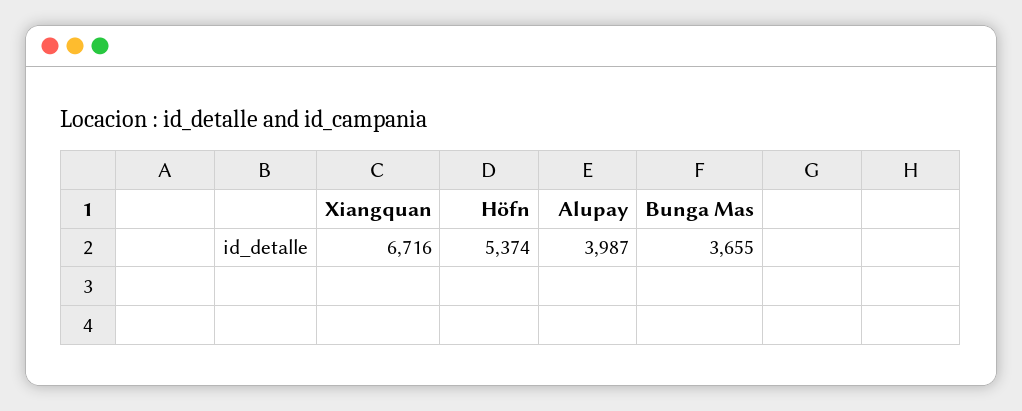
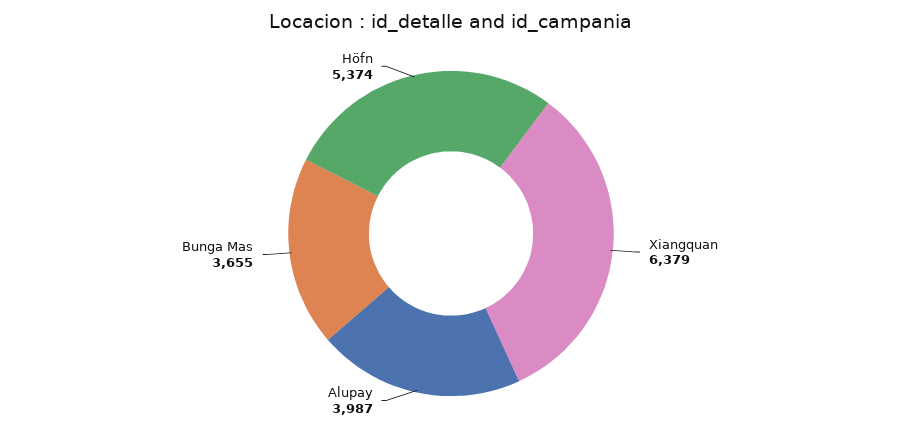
Xiangquan: 6716 -> 6379

